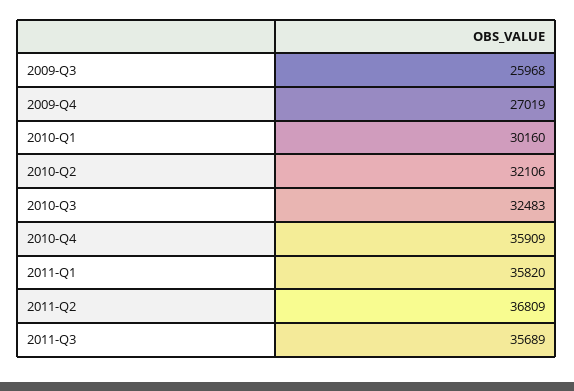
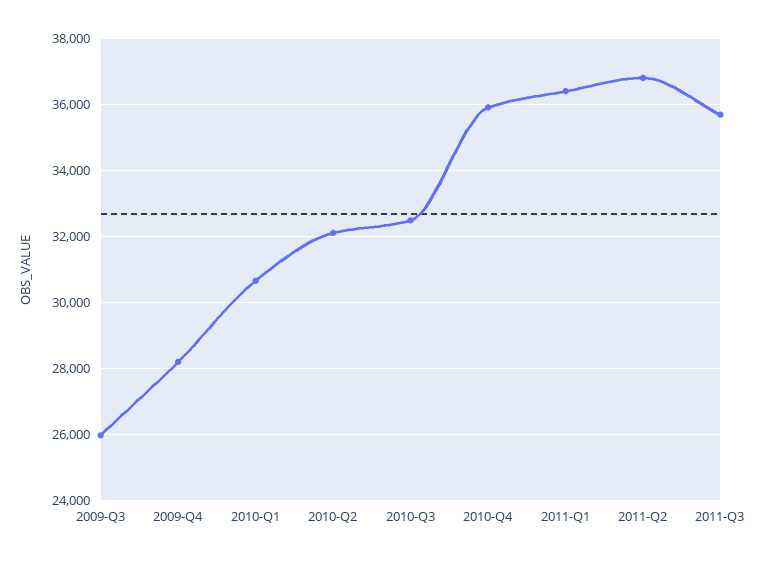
2009-Q4: 27019 -> 28200
2010-Q1: 30160 -> 30600
2011-Q1: 35820 -> 36400

